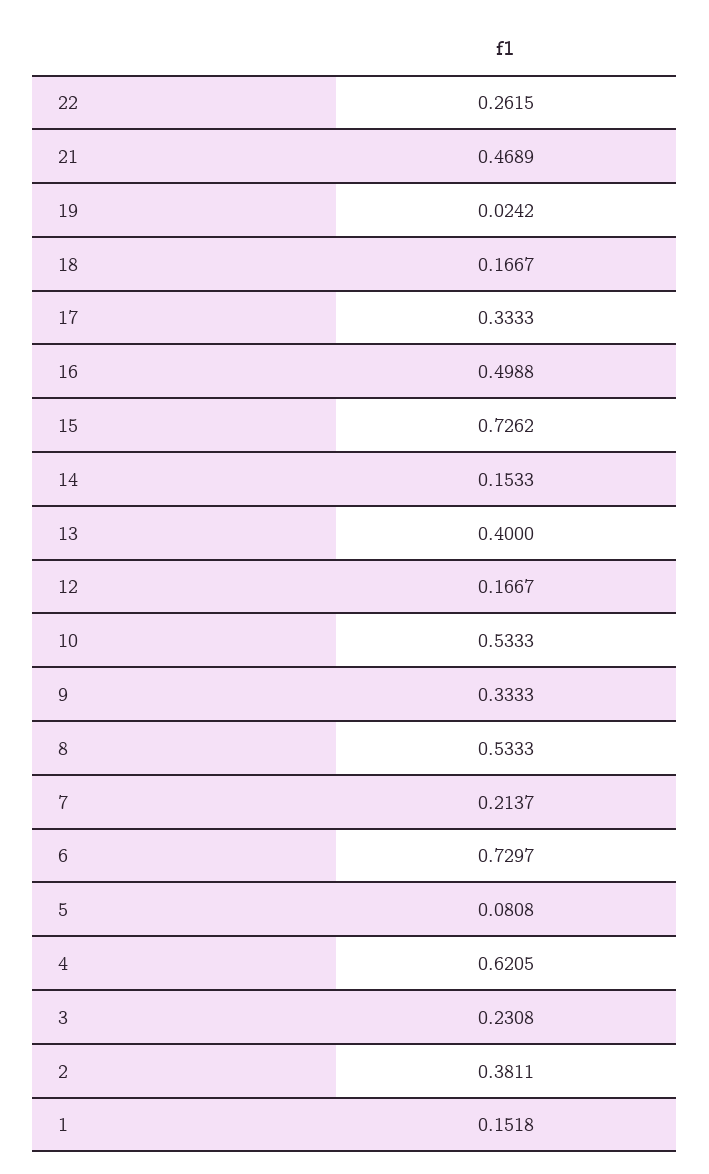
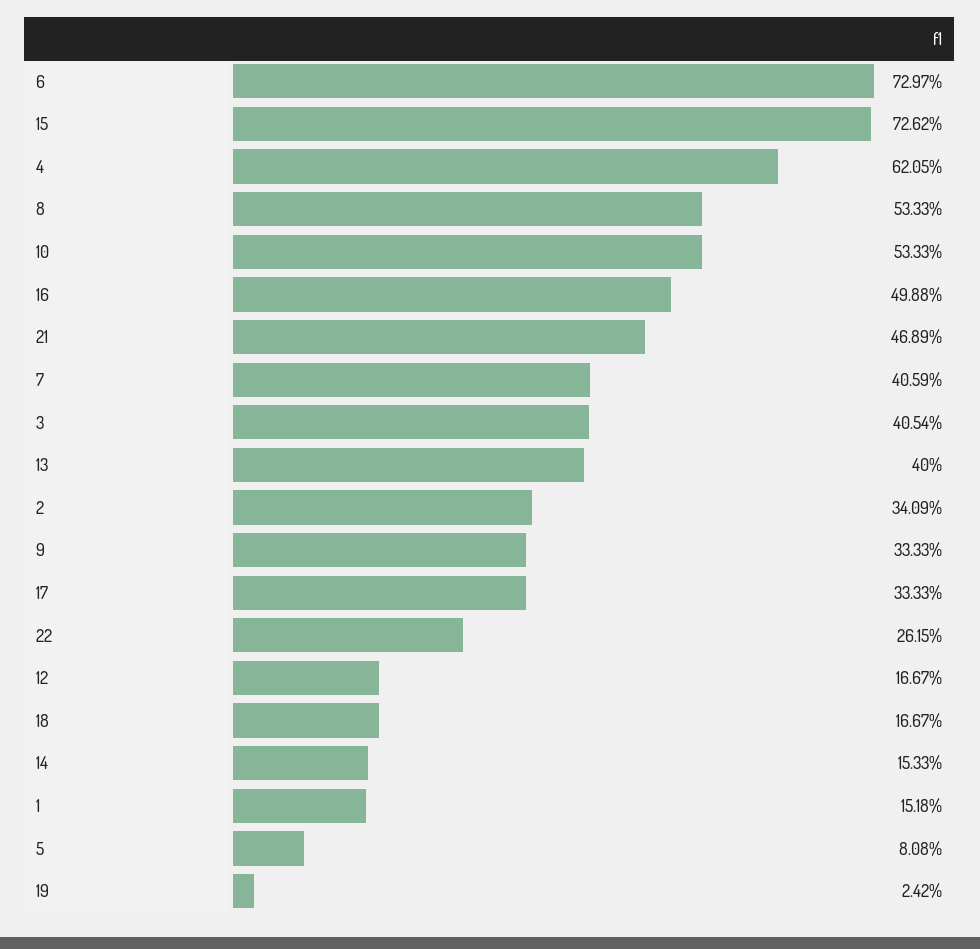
7: 0.2137 -> 0.4059
3: 0.2308 -> 0.4054
2: 0.3811 -> 0.3409

